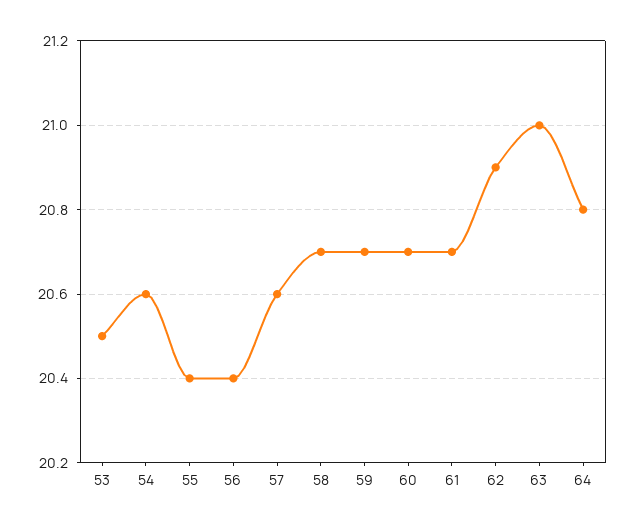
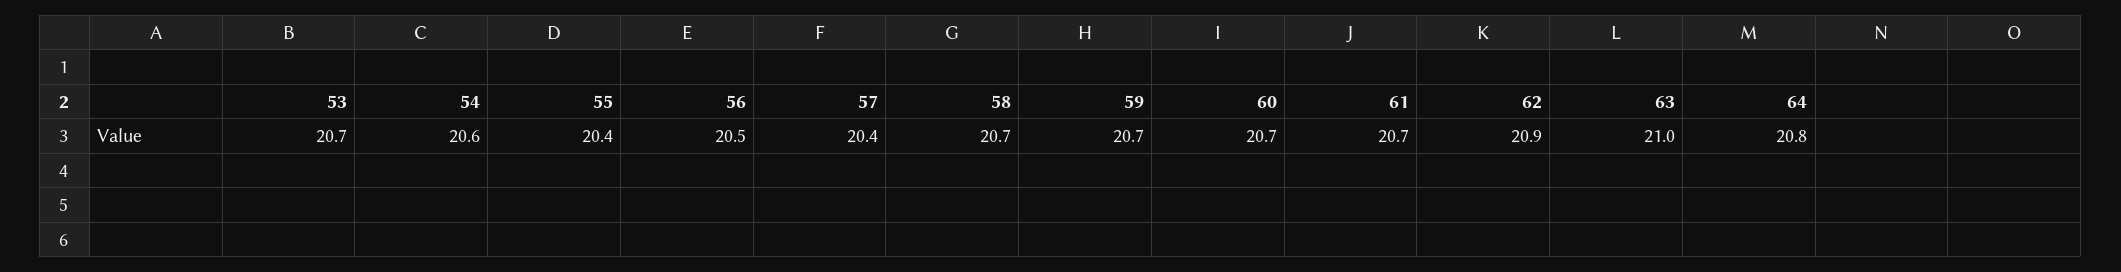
53: 20.5 -> 20.7
56: 20.4 -> 20.5
57: 20.6 -> 20.4

